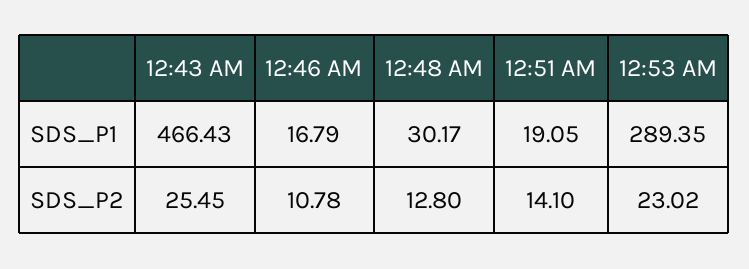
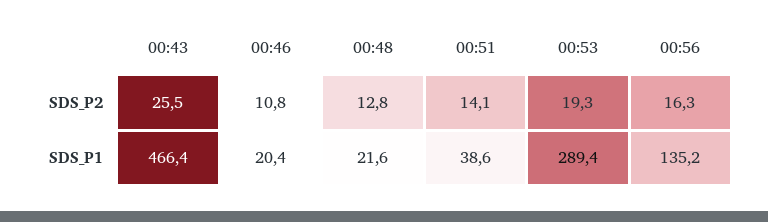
12:46 AM, SDS_P1: 16.79 -> 20.4
12:48 AM, SDS_P1: 30.17 -> 21.6
12:51 AM, SDS_P1: 19.05 -> 38.6
12:53 AM, SDS_P2: 23.02 -> 19.3
00:56, SDS_P2: none -> 16.3
00:56, SDS_P1: none -> 135.2

